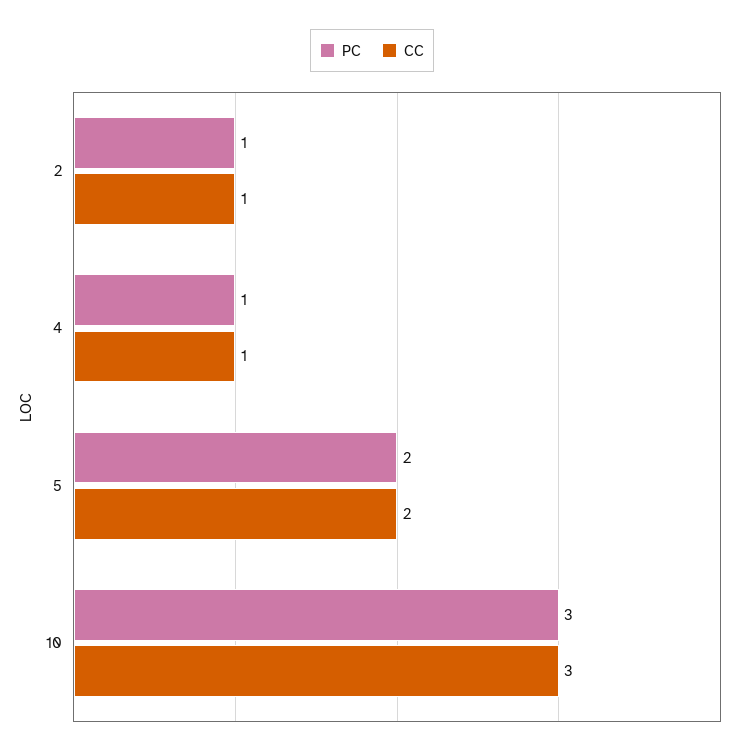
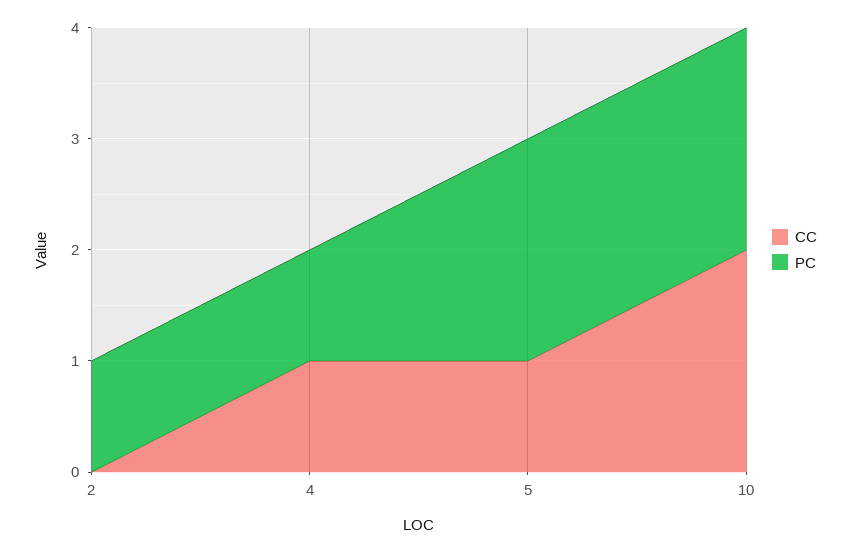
CC, 2: 1 -> 0
CC, 5: 2 -> 1
PC, 10: 3 -> 2
CC, 10: 3 -> 2

